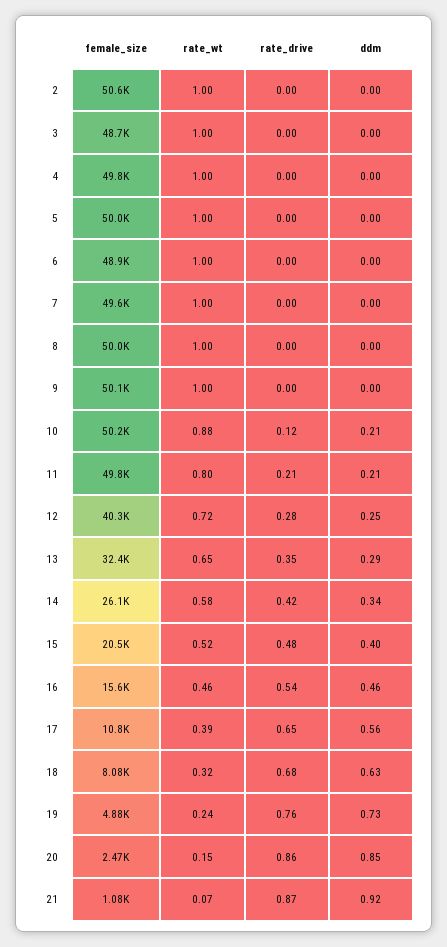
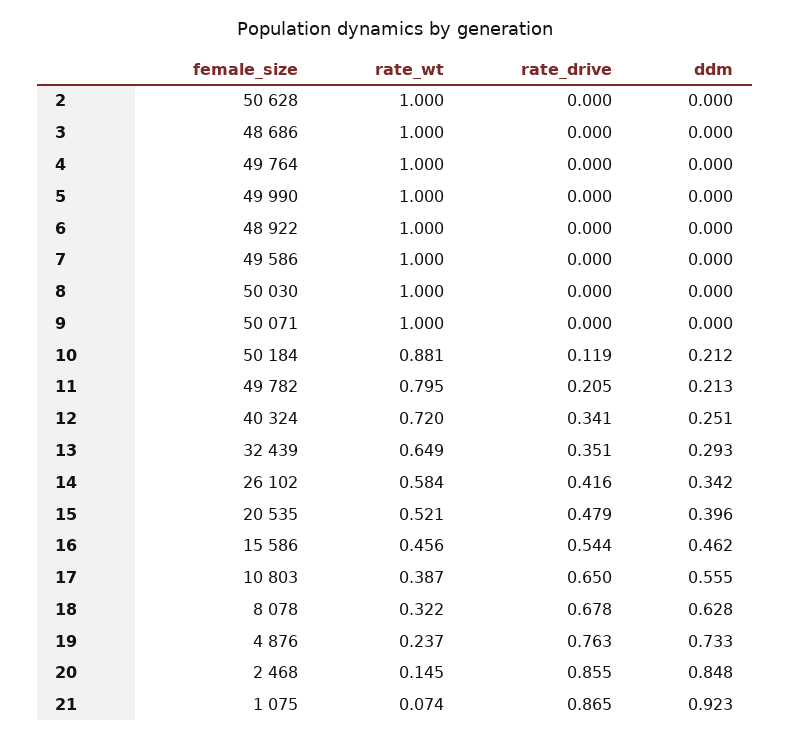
rate_drive, 12: 0.28 -> 0.341

